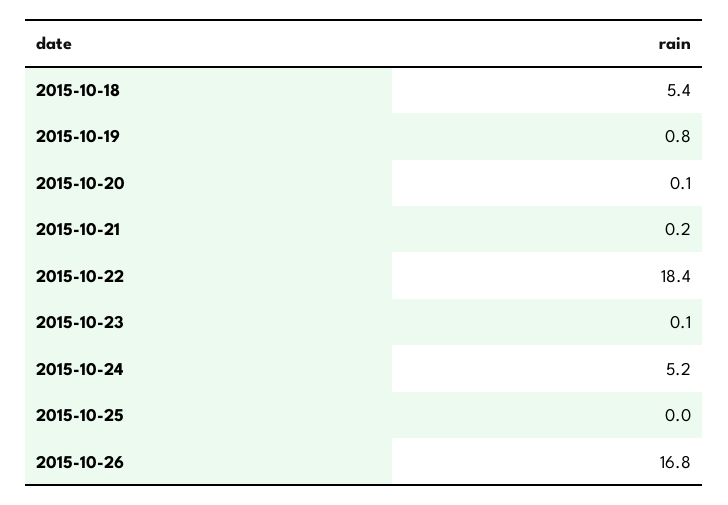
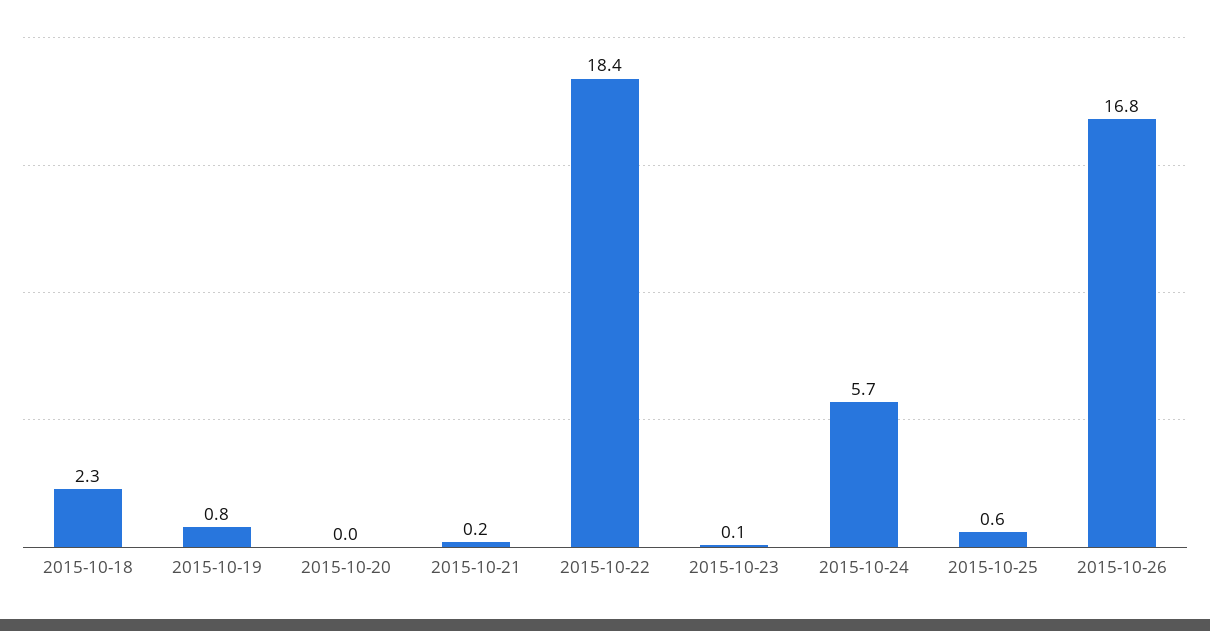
2015-10-18: 5.4 -> 2.3
2015-10-20: 0.1 -> 0
2015-10-24: 5.2 -> 5.7
2015-10-25: 0 -> 0.6

